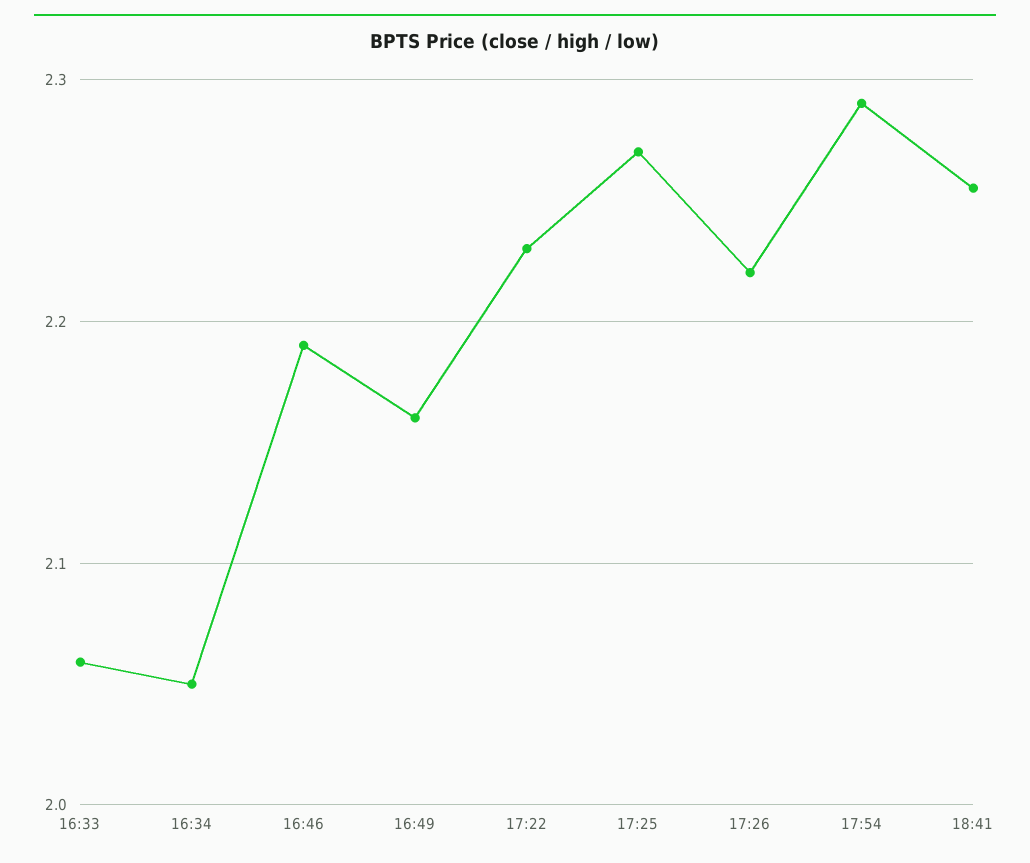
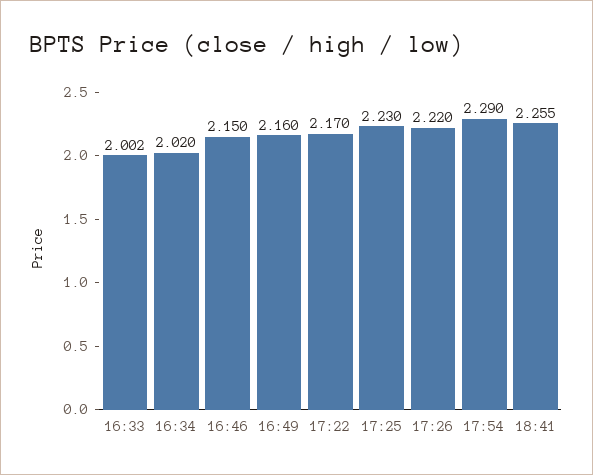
16:33: 2.06 -> 2.002
16:34: 2.05 -> 2.02
16:46: 2.19 -> 2.15
17:22: 2.23 -> 2.17
17:25: 2.27 -> 2.23

